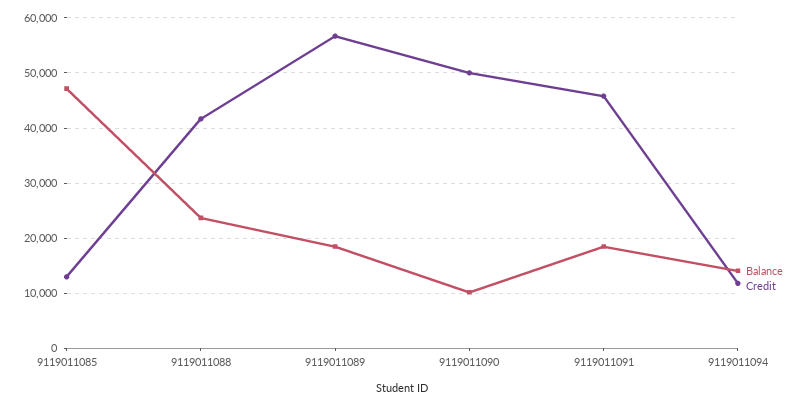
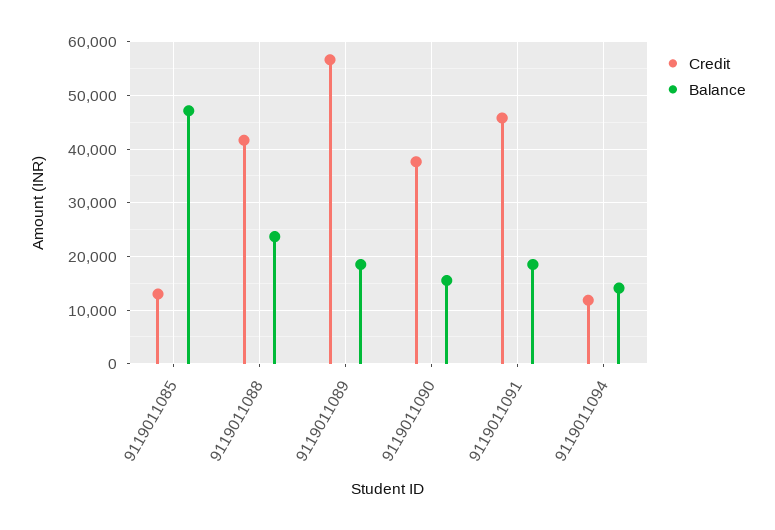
Balance, 9119011090: 10000 -> 16000
Credit, 9119011090: 50000 -> 38000

